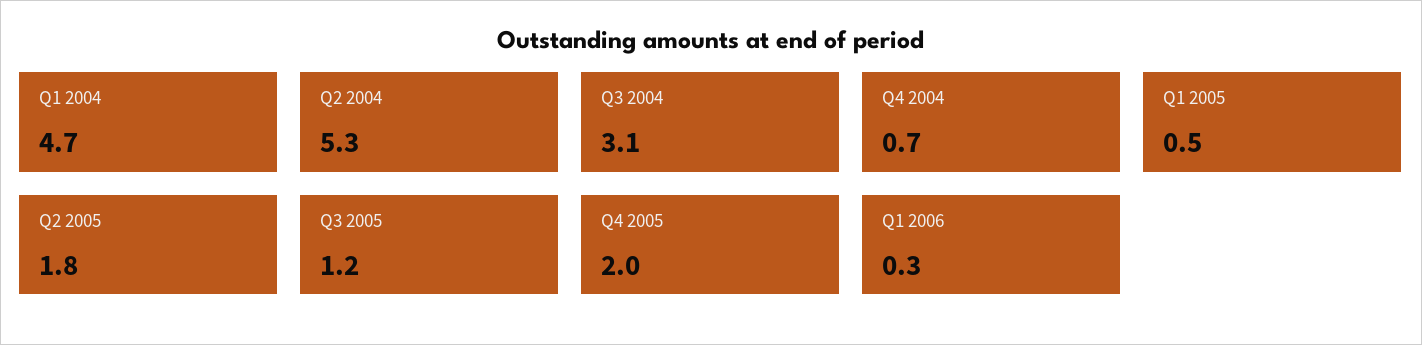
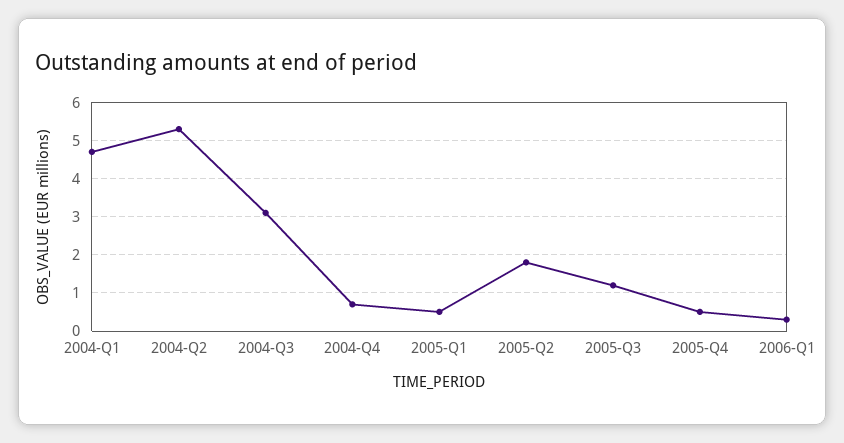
Q4 2005: 2 -> 0.5

